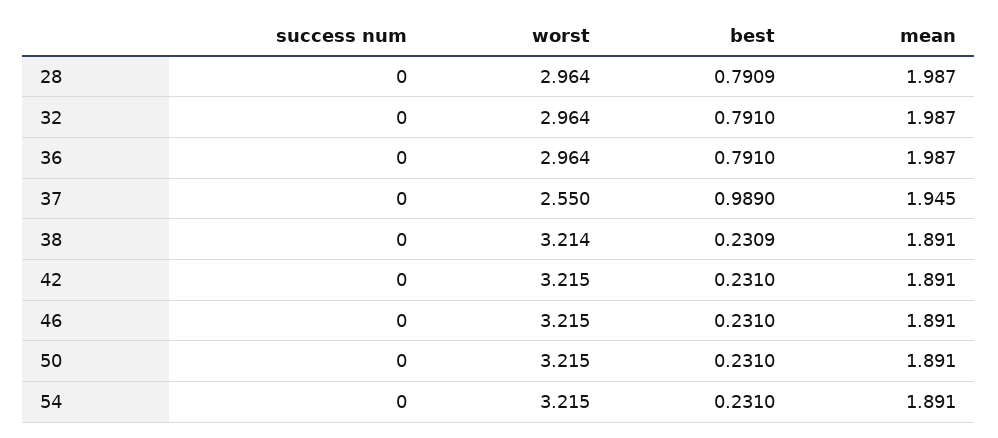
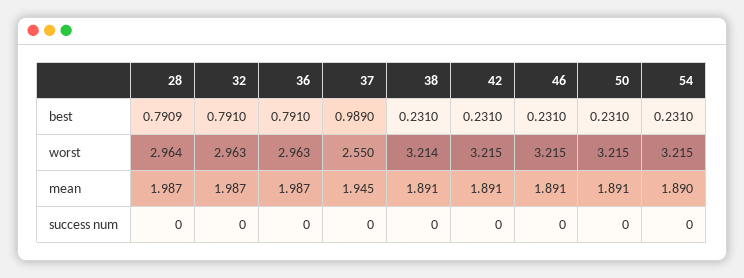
worst, 32: 2.964 -> 2.963
worst, 36: 2.964 -> 2.963
best, 38: 0.2309 -> 0.231
mean, 54: 1.891 -> 1.89

